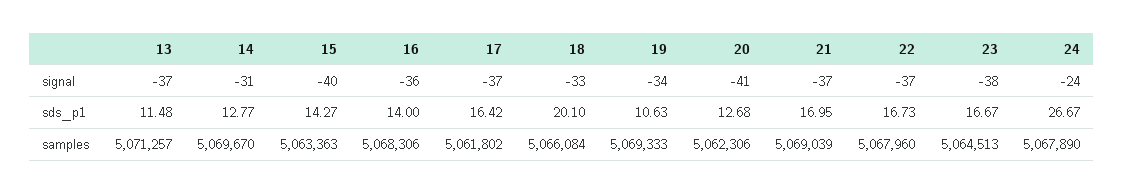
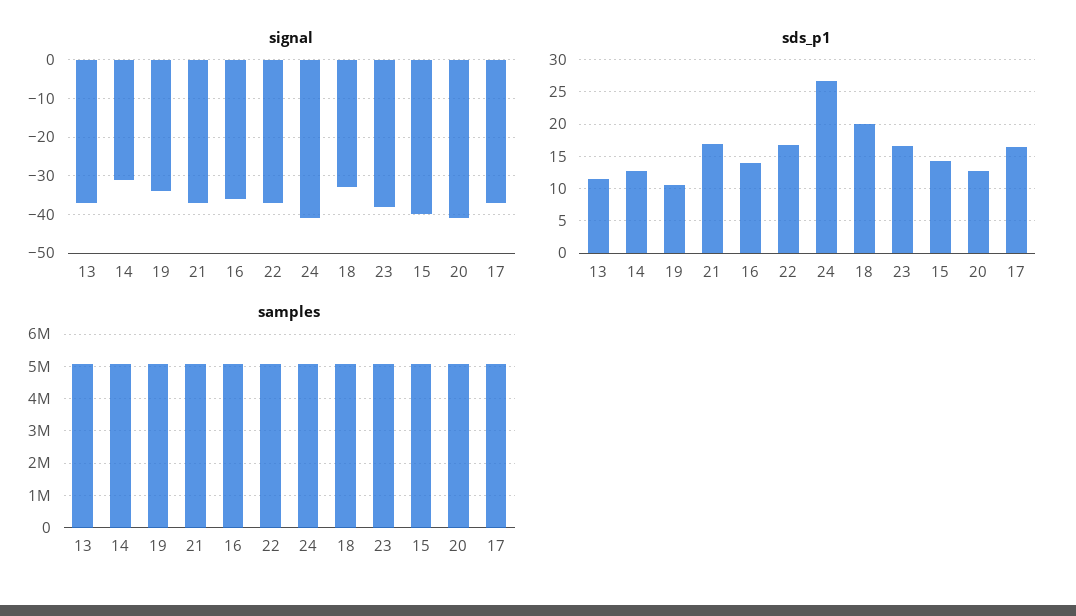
signal, 24: -24 -> -40

